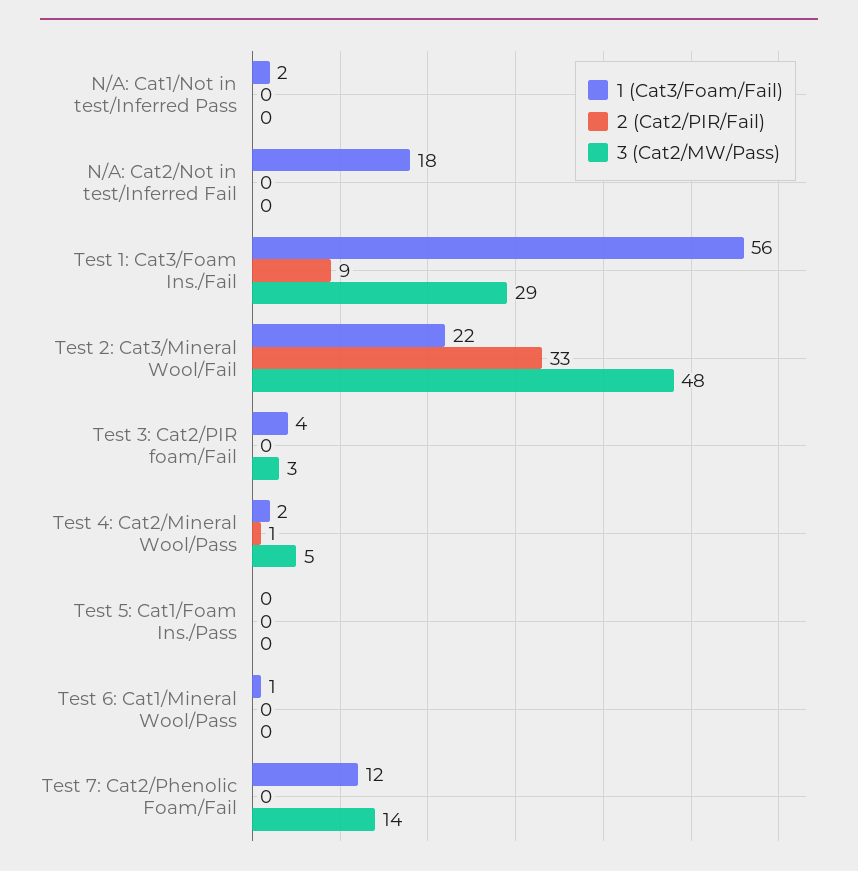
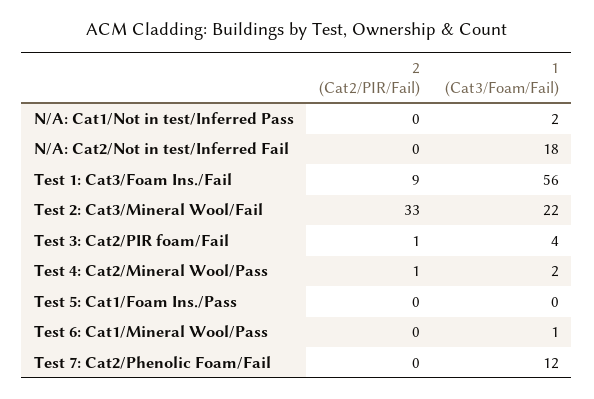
3 (Cat2/MW/Pass), N/A: Cat1/Not in test/Inferred Pass: 0 -> none
3 (Cat2/MW/Pass), N/A: Cat2/Not in test/Inferred Fail: 0 -> none
3 (Cat2/MW/Pass), Test 1: Cat3/Foam Ins./Fail: 29 -> none
3 (Cat2/MW/Pass), Test 2: Cat3/Mineral Wool/Fail: 48 -> none
2 (Cat2/PIR/Fail), Test 3: Cat2/PIR foam/Fail: 0 -> 1
3 (Cat2/MW/Pass), Test 3: Cat2/PIR foam/Fail: 3 -> none
3 (Cat2/MW/Pass), Test 4: Cat2/Mineral Wool/Pass: 5 -> none
3 (Cat2/MW/Pass), Test 5: Cat1/Foam Ins./Pass: 0 -> none
3 (Cat2/MW/Pass), Test 6: Cat1/Mineral Wool/Pass: 0 -> none
3 (Cat2/MW/Pass), Test 7: Cat2/Phenolic Foam/Fail: 14 -> none

